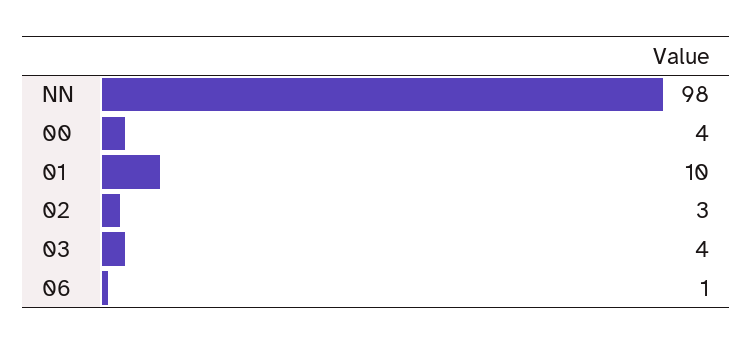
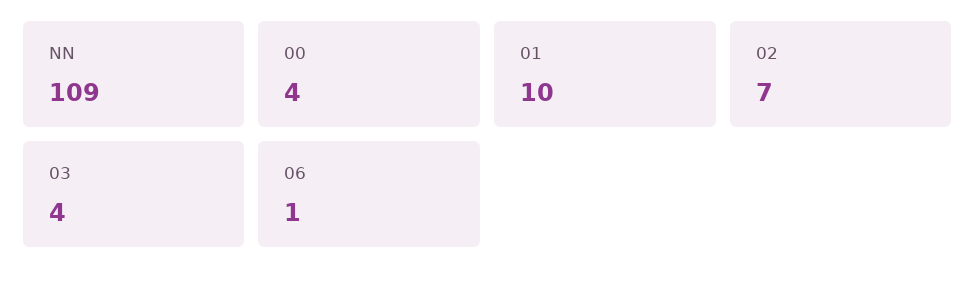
NN: 98 -> 109
02: 3 -> 7

